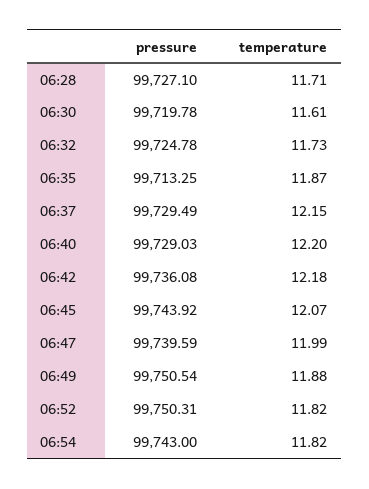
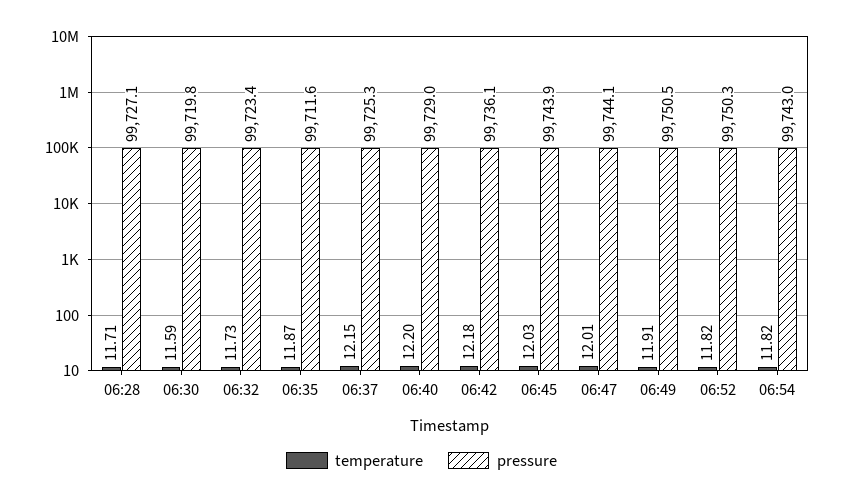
temperature, 06:30: 11.61 -> 11.59
pressure, 06:32: 99724.78 -> 99723.4
pressure, 06:35: 99713.25 -> 99711.6
pressure, 06:37: 99729.49 -> 99725.3
temperature, 06:45: 12.07 -> 12.03
pressure, 06:47: 99739.59 -> 99744.1
temperature, 06:47: 11.99 -> 12.01
temperature, 06:49: 11.88 -> 11.91

